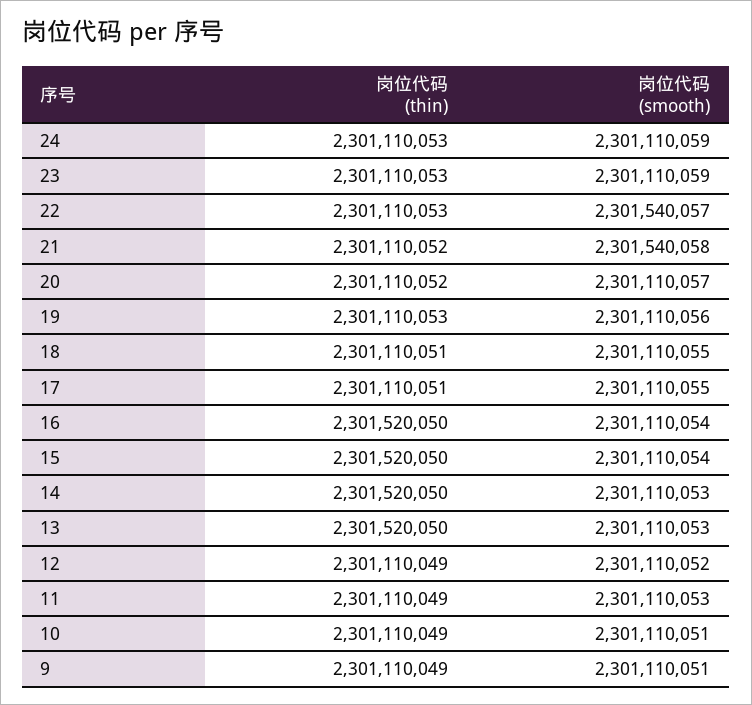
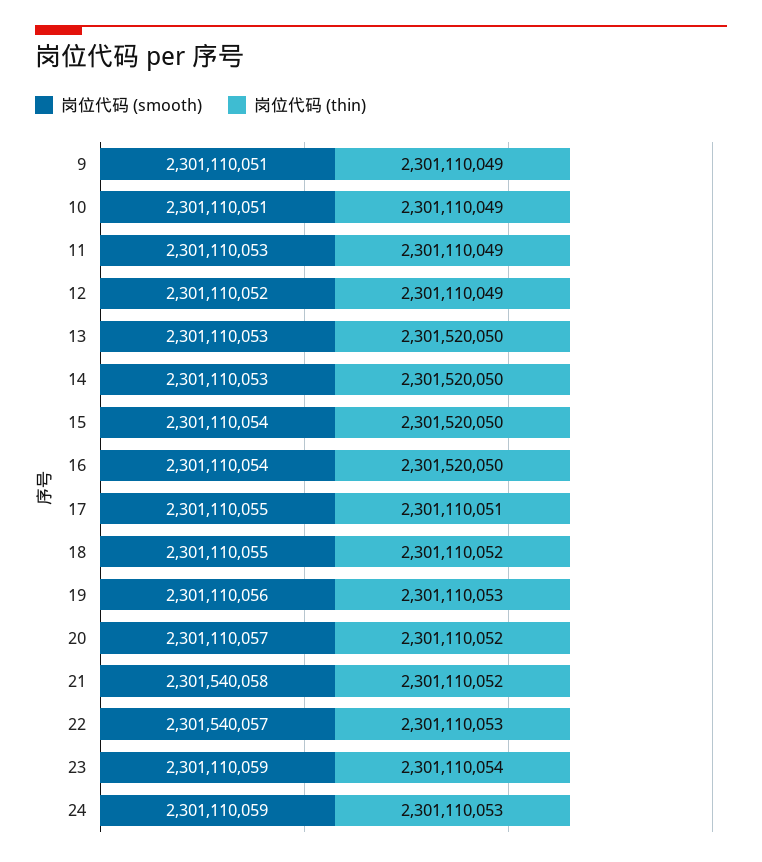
岗位代码 (thin), 23: 2301110053 -> 2301110054
岗位代码 (thin), 18: 2301110051 -> 2301110052

